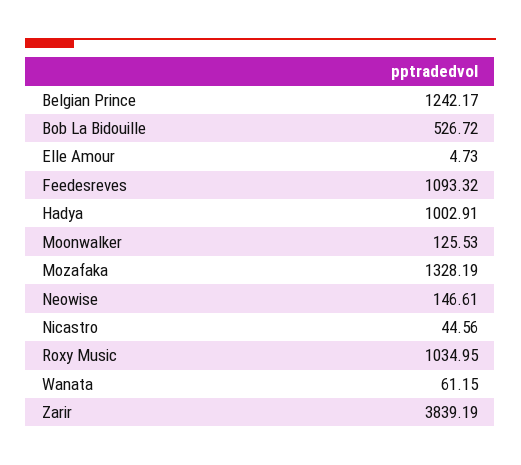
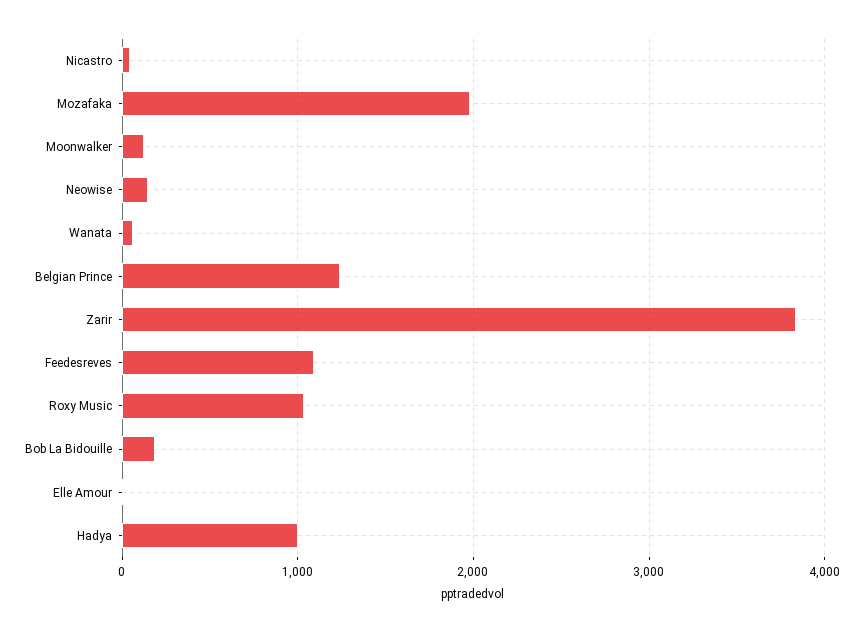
Bob La Bidouille: 526.72 -> 200
Mozafaka: 1328.19 -> 2000

